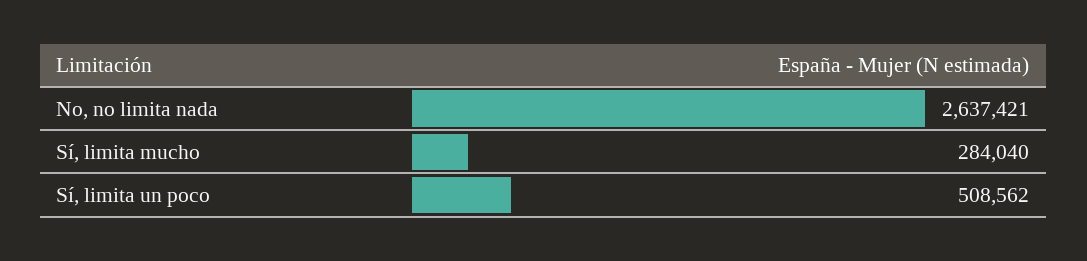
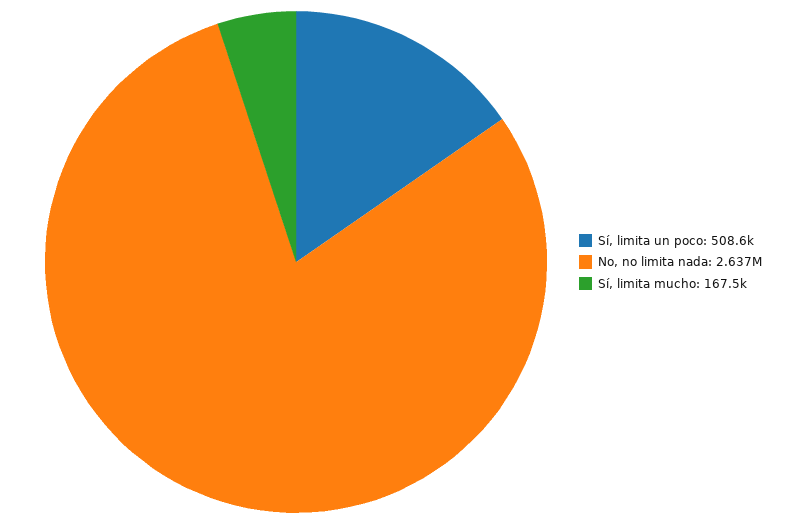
Sí, limita mucho: 284040 -> 167500

